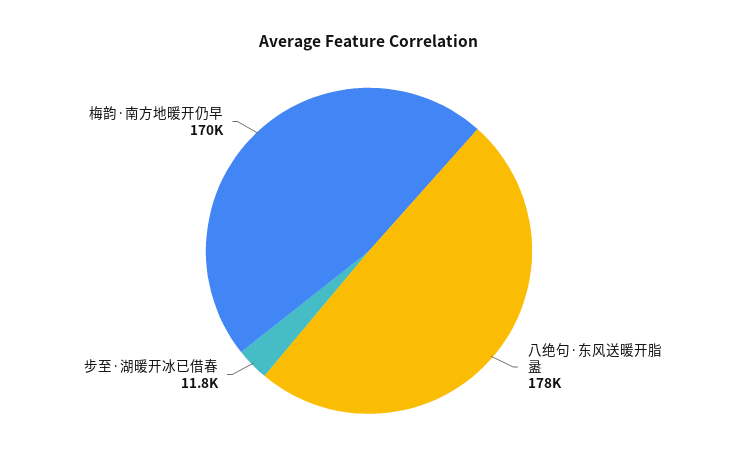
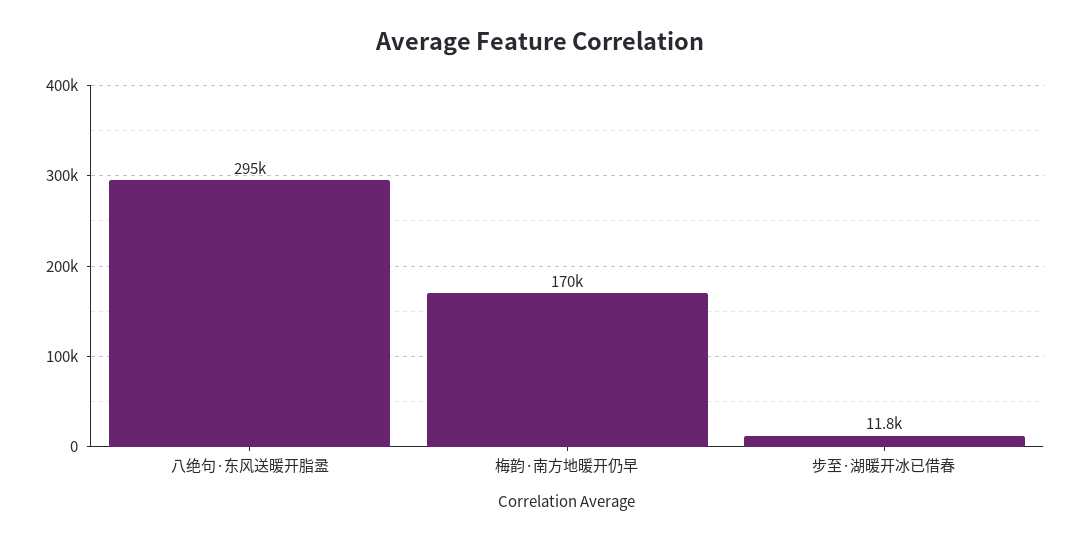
八绝句·东风送暖开脂盝: 178000 -> 295000

